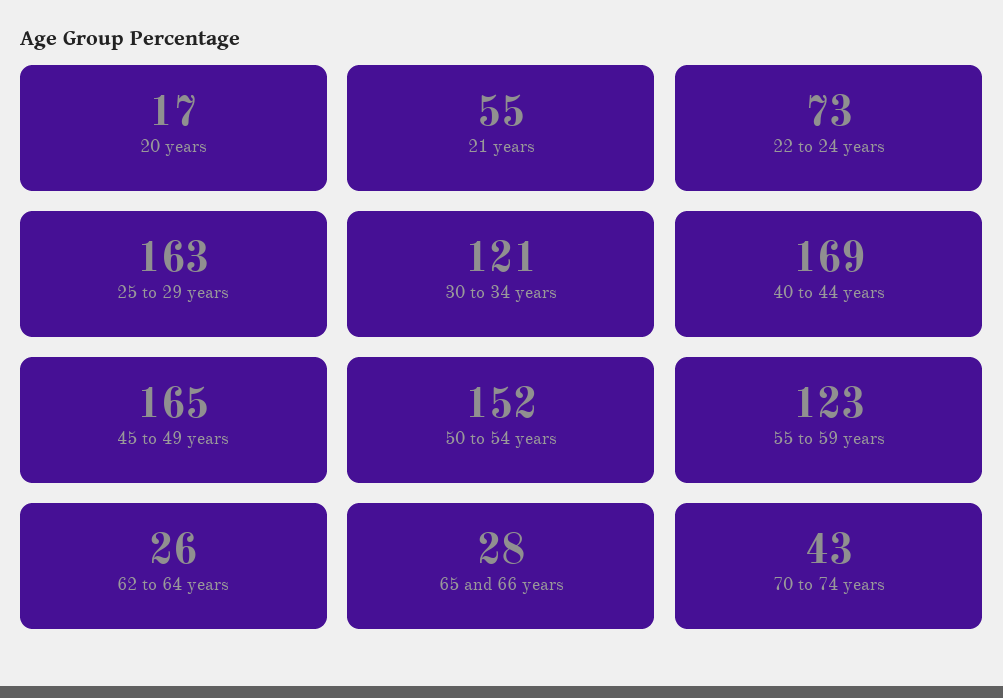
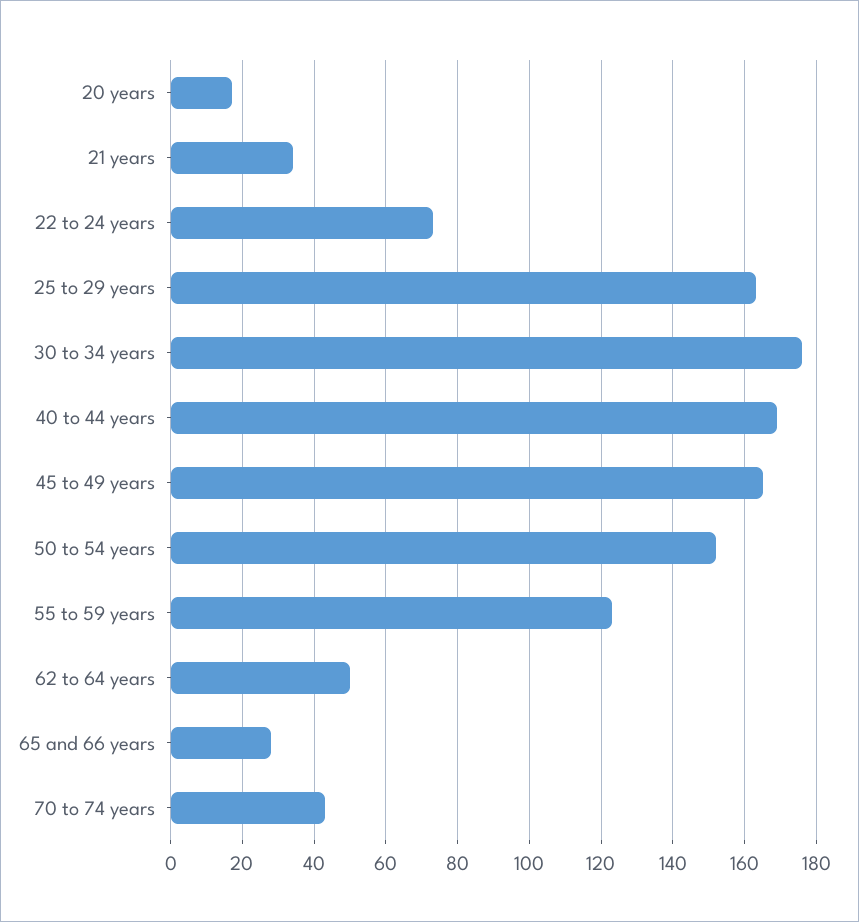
21 years: 55 -> 35
30 to 34 years: 121 -> 175
62 to 64 years: 26 -> 50

